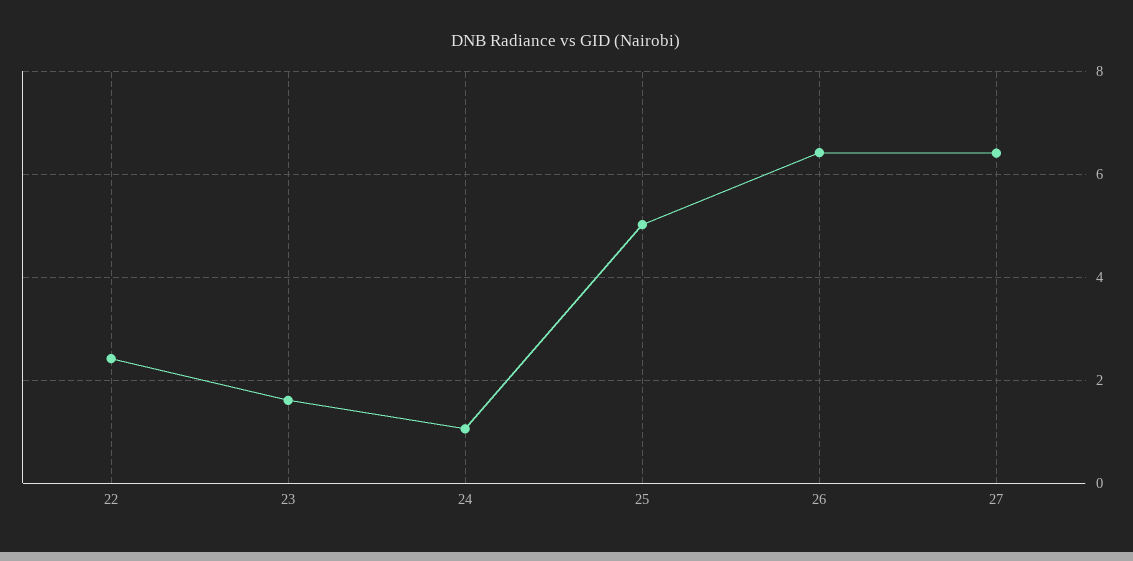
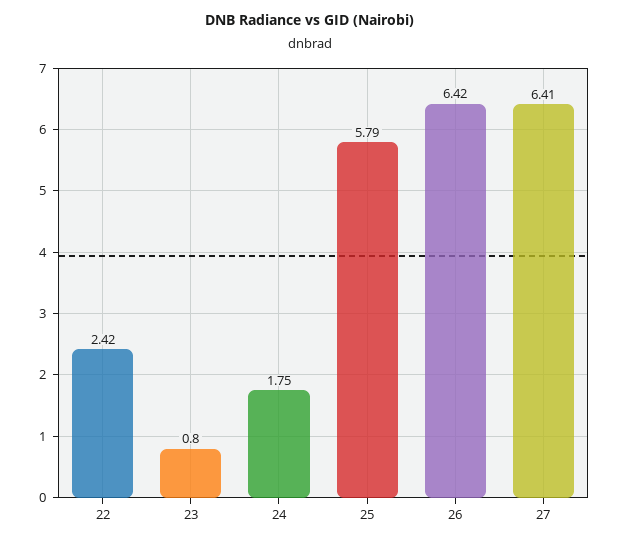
23: 1.6 -> 0.8
24: 1 -> 1.75
25: 5 -> 5.79

